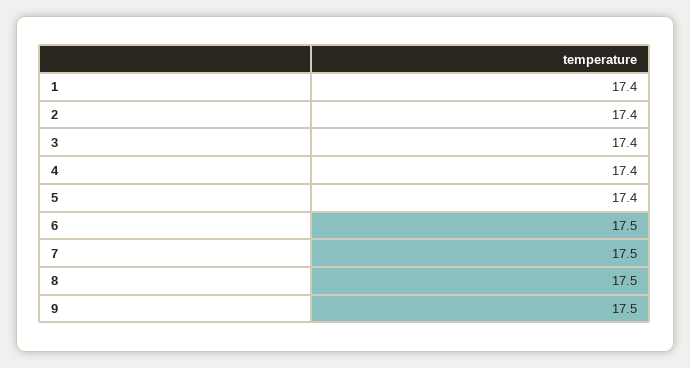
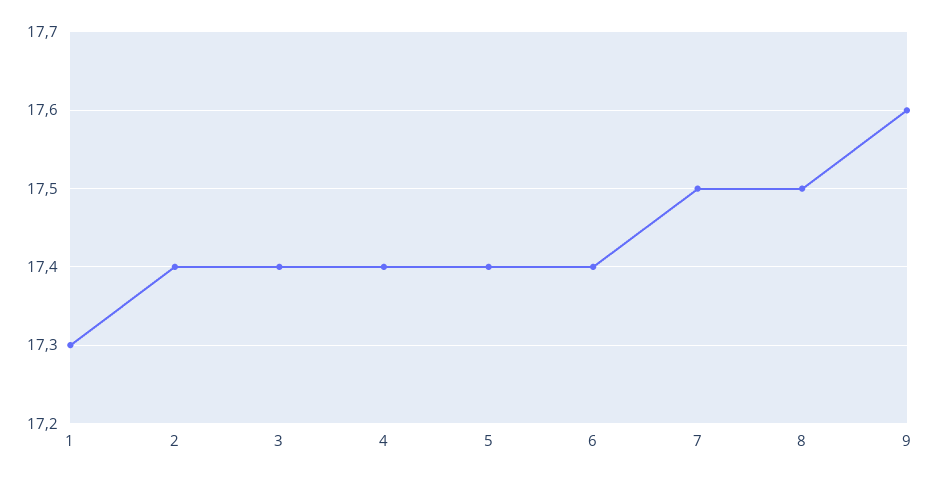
1: 17.4 -> 17.3
6: 17.5 -> 17.4
9: 17.5 -> 17.6

